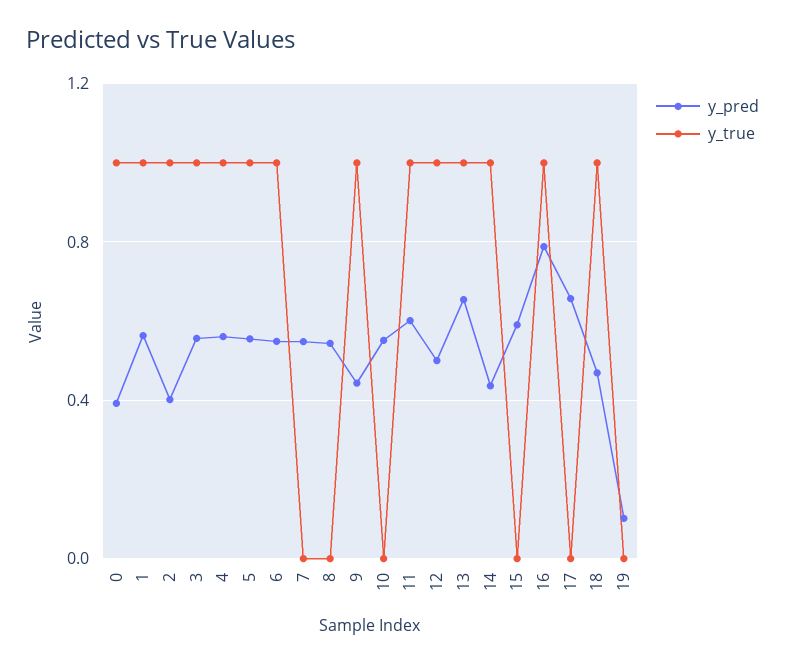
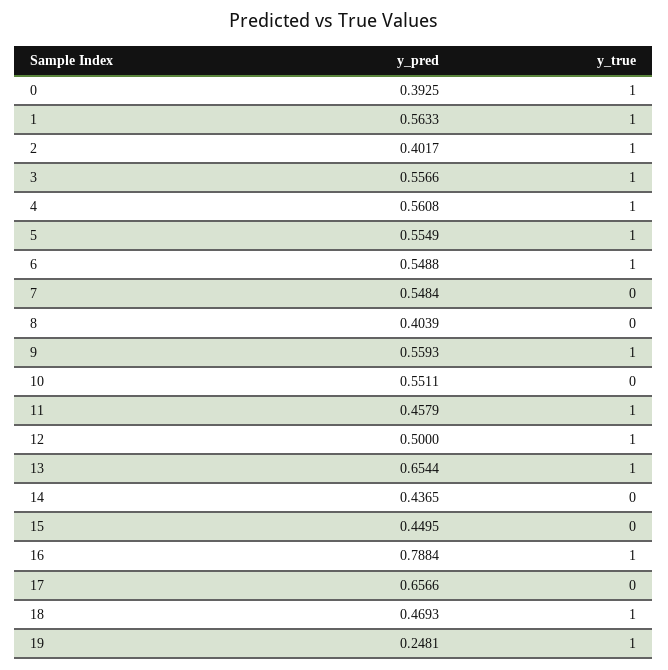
y_pred, 8: 0.55 -> 0.4039
y_pred, 9: 0.45 -> 0.5593
y_pred, 11: 0.6 -> 0.4579
y_true, 14: 1 -> 0
y_pred, 15: 0.6 -> 0.4495
y_pred, 19: 0.1 -> 0.2481
y_true, 19: 0 -> 1

